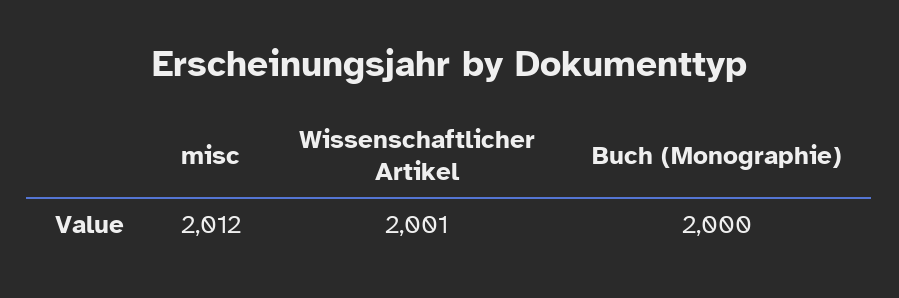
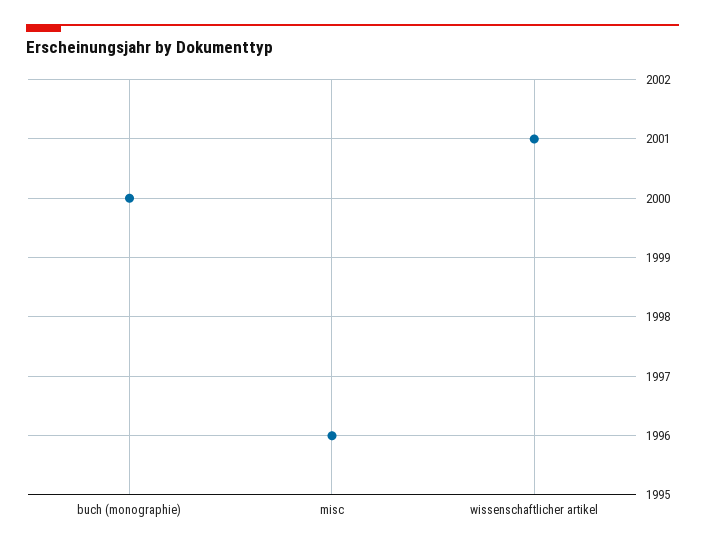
misc: 2012 -> 1996

